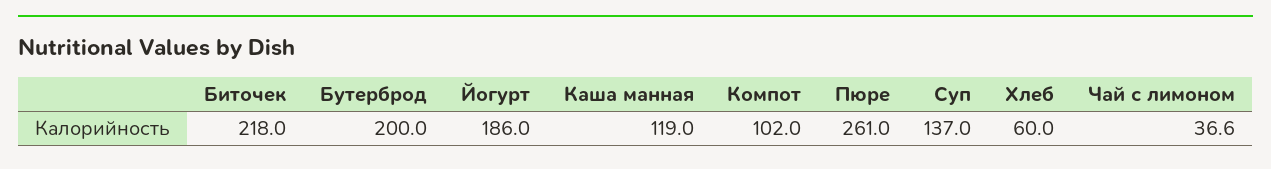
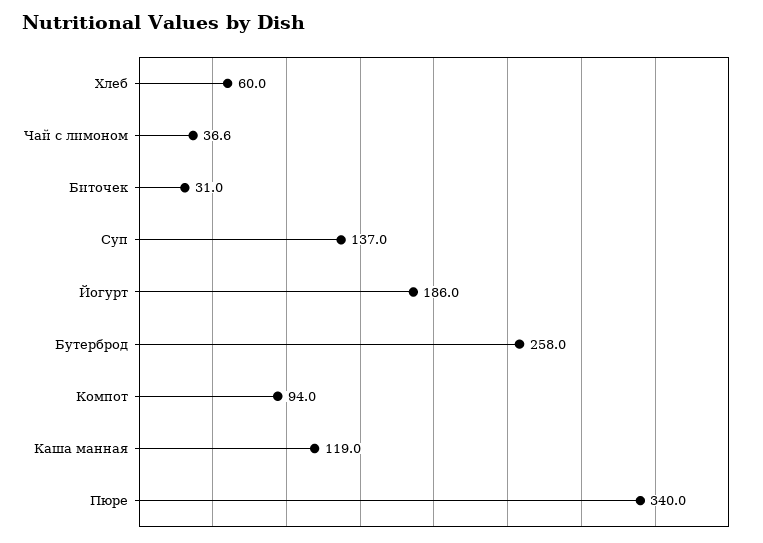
Биточек: 218 -> 31
Бутерброд: 200 -> 258
Компот: 102 -> 94
Пюре: 261 -> 340

